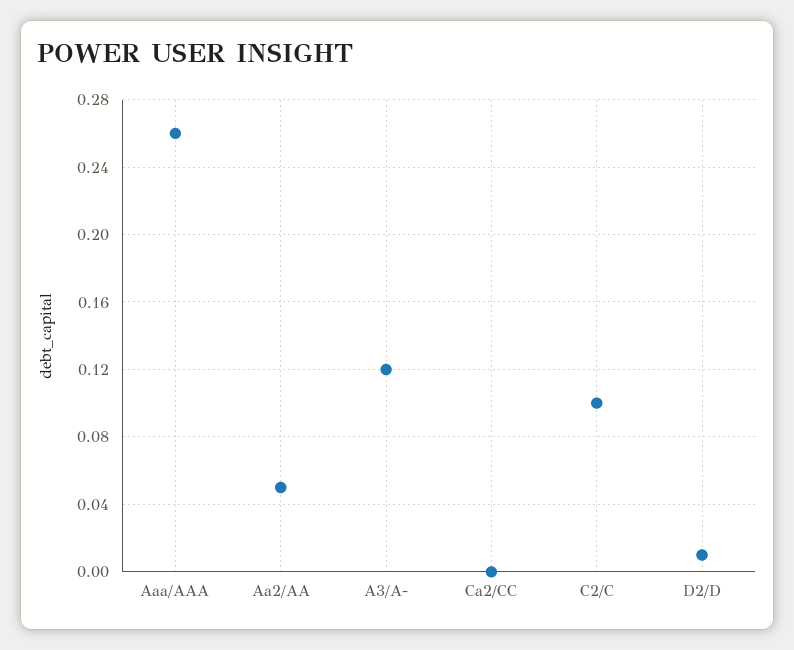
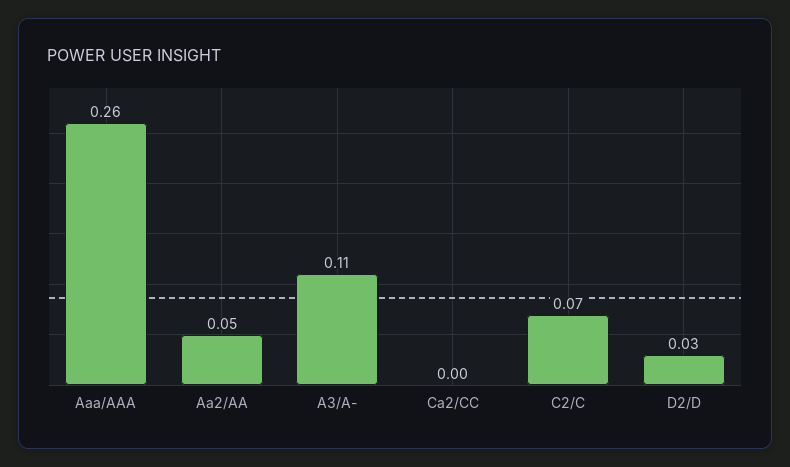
A3/A-: 0.12 -> 0.11
C2/C: 0.1 -> 0.07
D2/D: 0.01 -> 0.03

